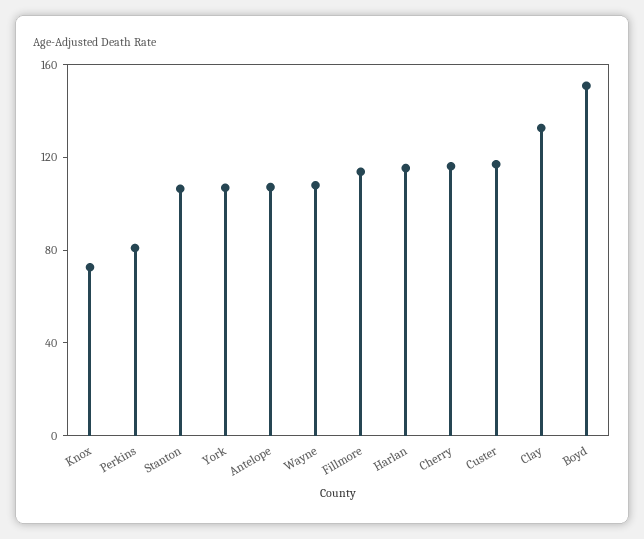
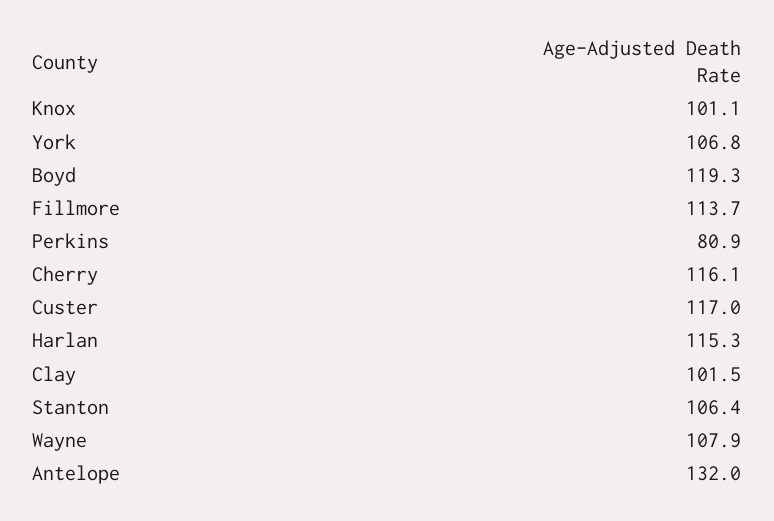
Knox: 70 -> 101.1
Antelope: 110 -> 132
Clay: 130 -> 101.5
Boyd: 150 -> 119.3

